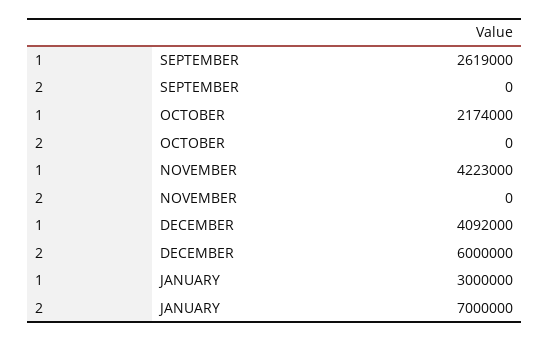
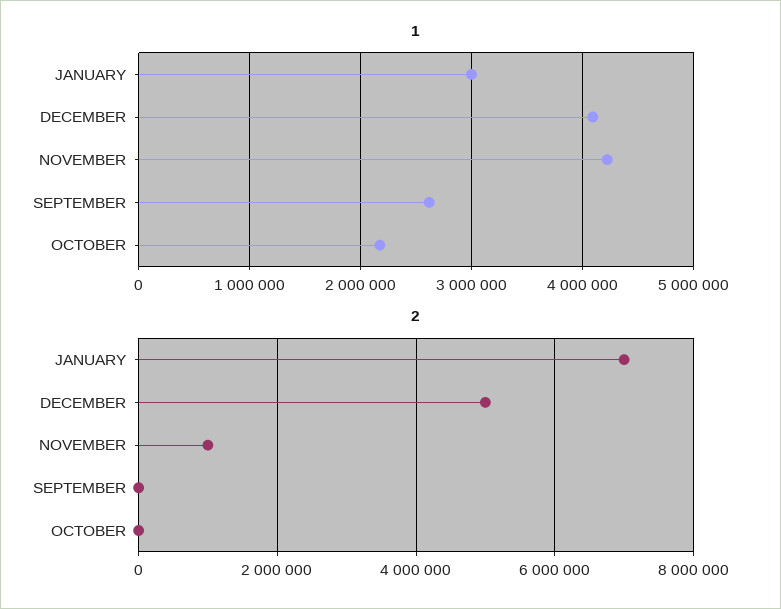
2, NOVEMBER: 0 -> 1000000
2, DECEMBER: 6000000 -> 5000000

